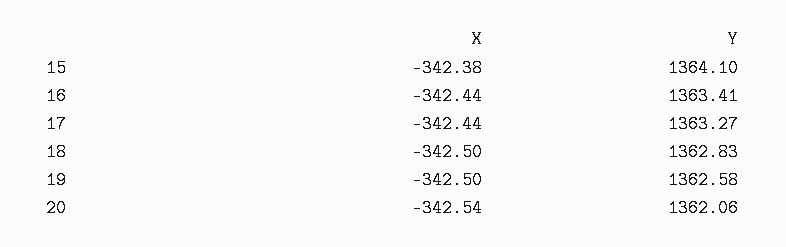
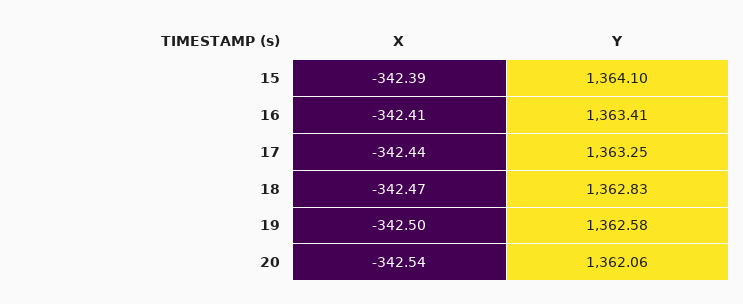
X, 15: -342.38 -> -342.39
X, 16: -342.44 -> -342.41
Y, 17: 1363.27 -> 1363.25
X, 18: -342.5 -> -342.47

